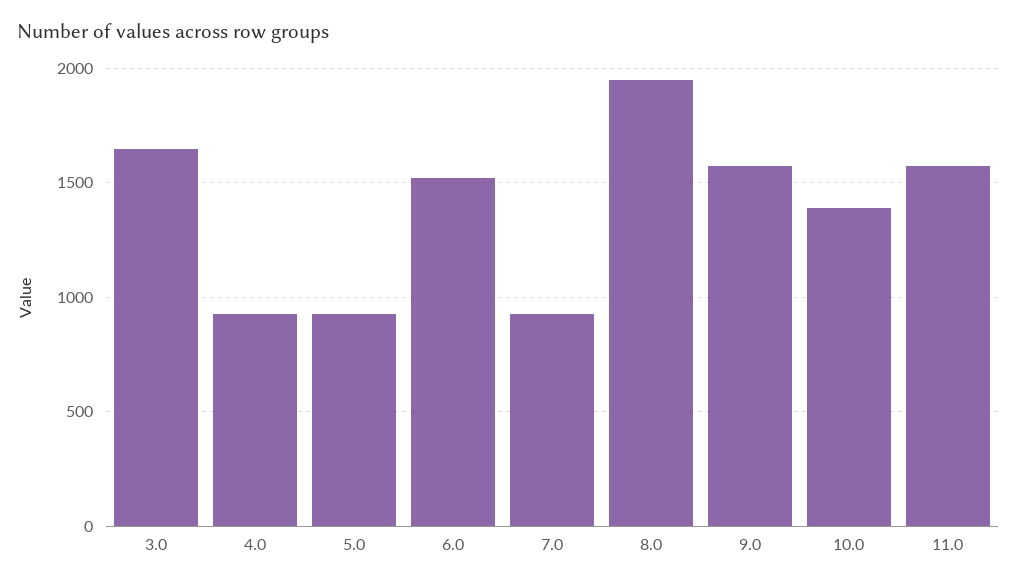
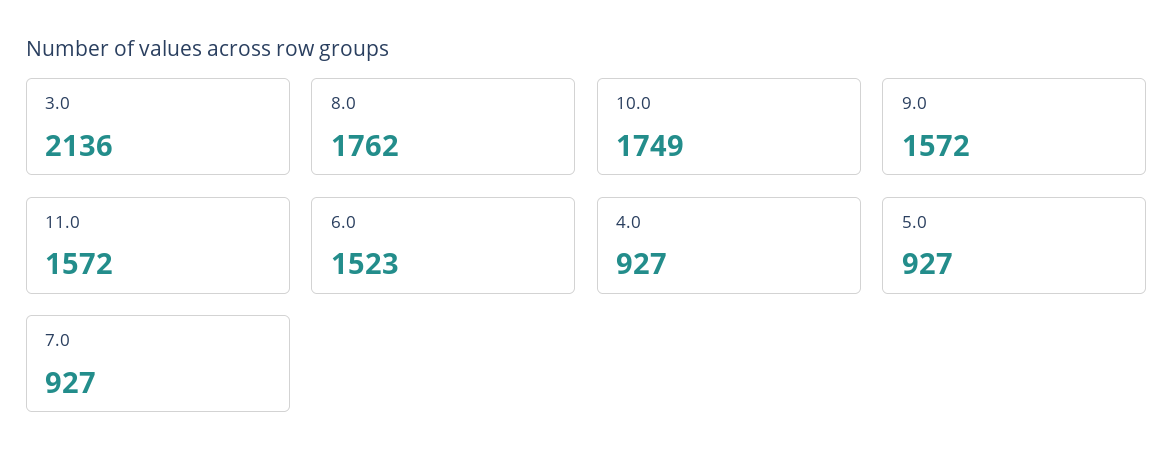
3.0: 1650 -> 2136
8.0: 1950 -> 1762
10.0: 1400 -> 1749

